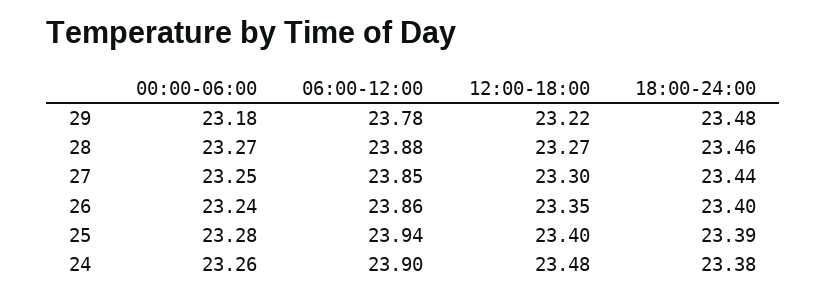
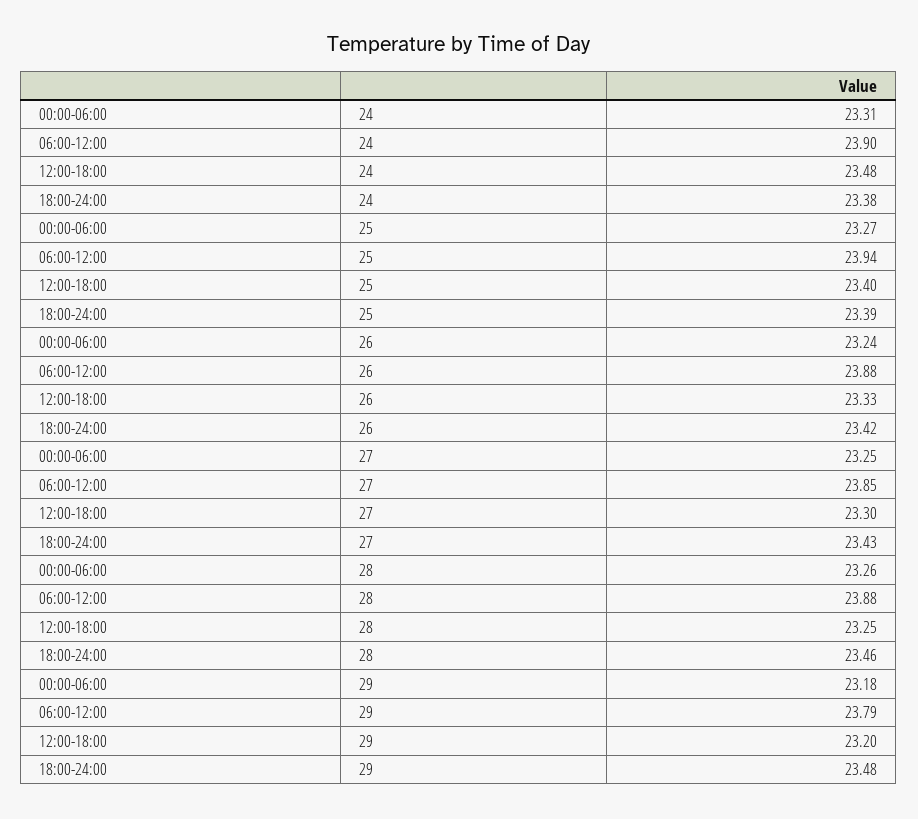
06:00-12:00, 29: 23.78 -> 23.79
12:00-18:00, 29: 23.22 -> 23.2
00:00-06:00, 28: 23.27 -> 23.26
12:00-18:00, 28: 23.27 -> 23.25
18:00-24:00, 27: 23.44 -> 23.43
06:00-12:00, 26: 23.86 -> 23.88
12:00-18:00, 26: 23.35 -> 23.33
18:00-24:00, 26: 23.4 -> 23.42
00:00-06:00, 25: 23.28 -> 23.27
00:00-06:00, 24: 23.26 -> 23.31

